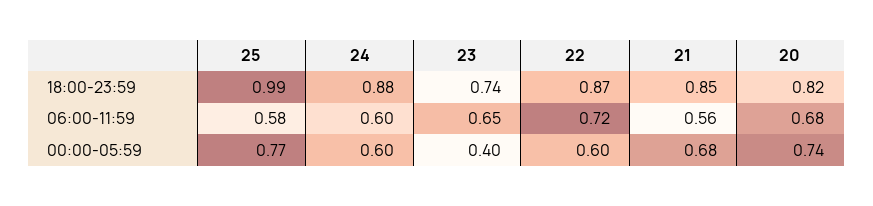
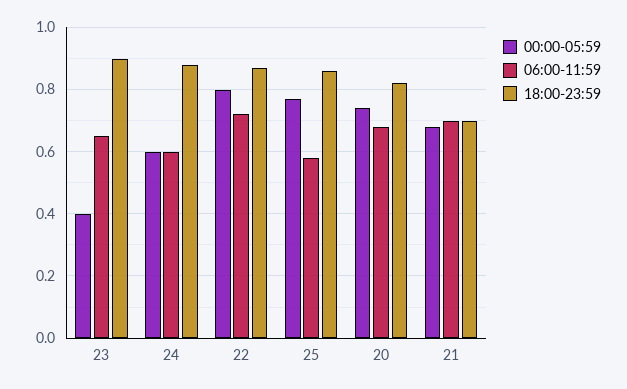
18:00-23:59, 25: 0.99 -> 0.85
18:00-23:59, 23: 0.74 -> 0.9
18:00-23:59, 21: 0.85 -> 0.7
06:00-11:59, 21: 0.56 -> 0.7
00:00-05:59, 22: 0.6 -> 0.8

